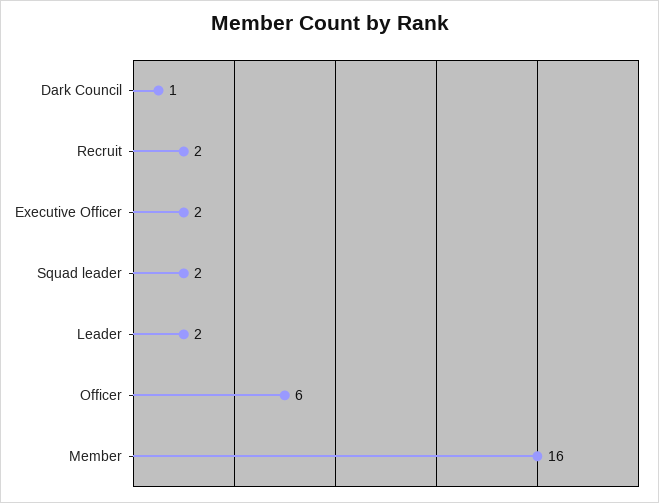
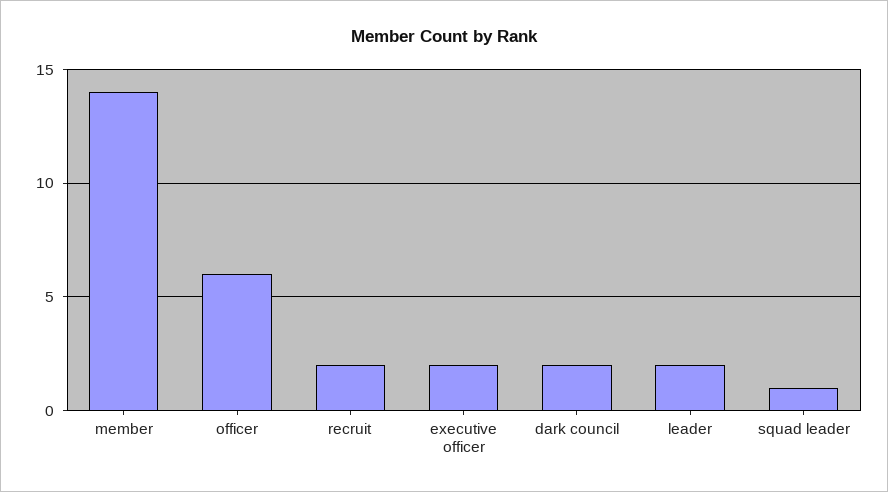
Dark Council: 1 -> 2
Squad leader: 2 -> 1
Member: 16 -> 14

